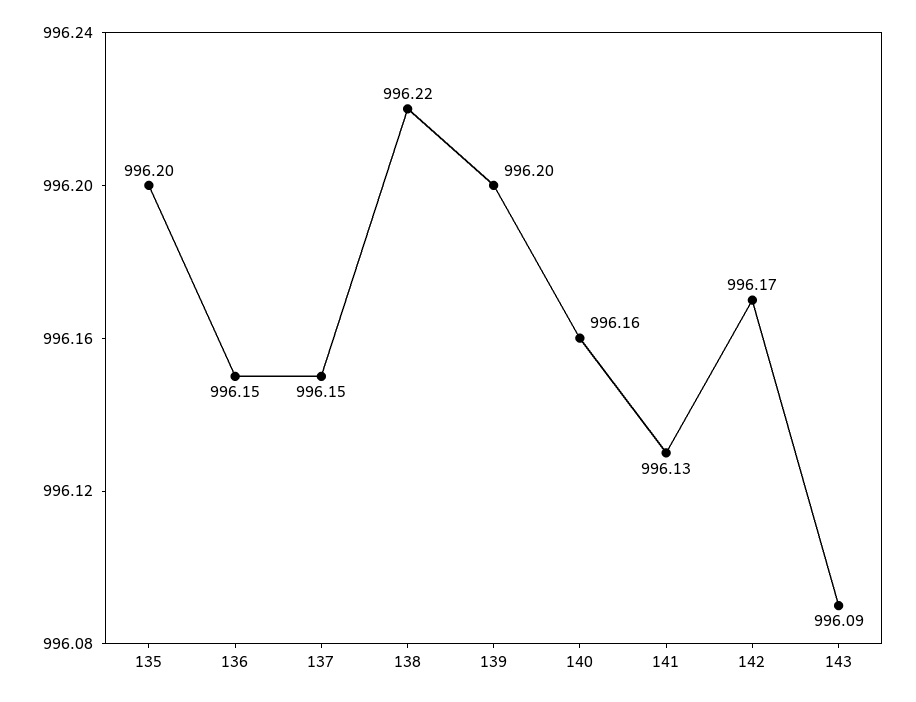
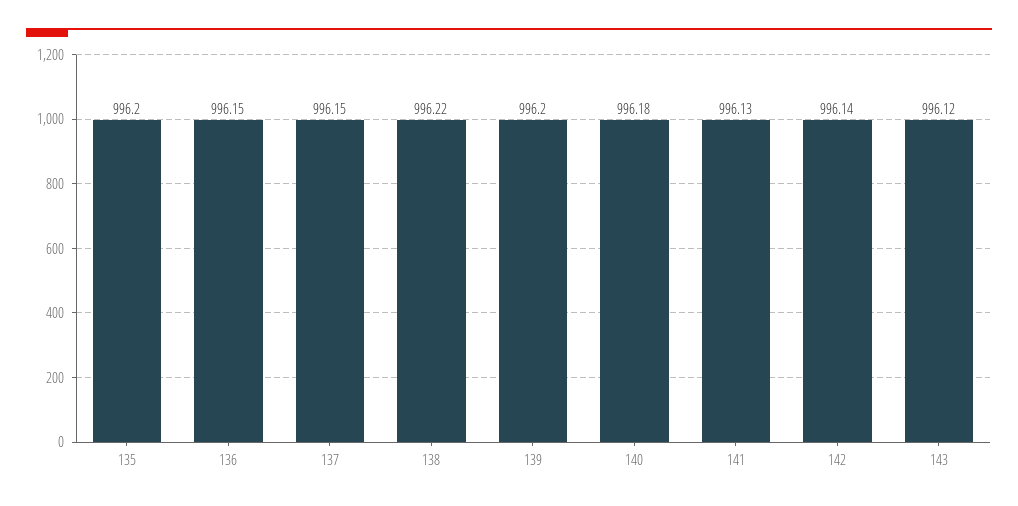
140: 996.16 -> 996.18
142: 996.17 -> 996.14
143: 996.09 -> 996.12

